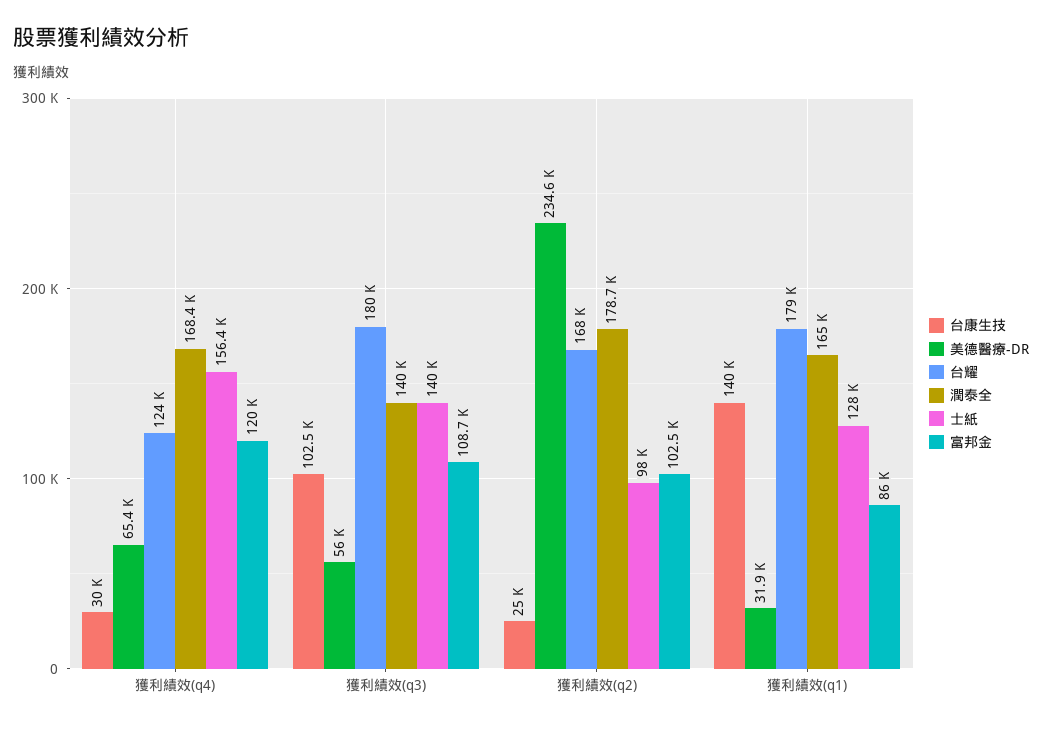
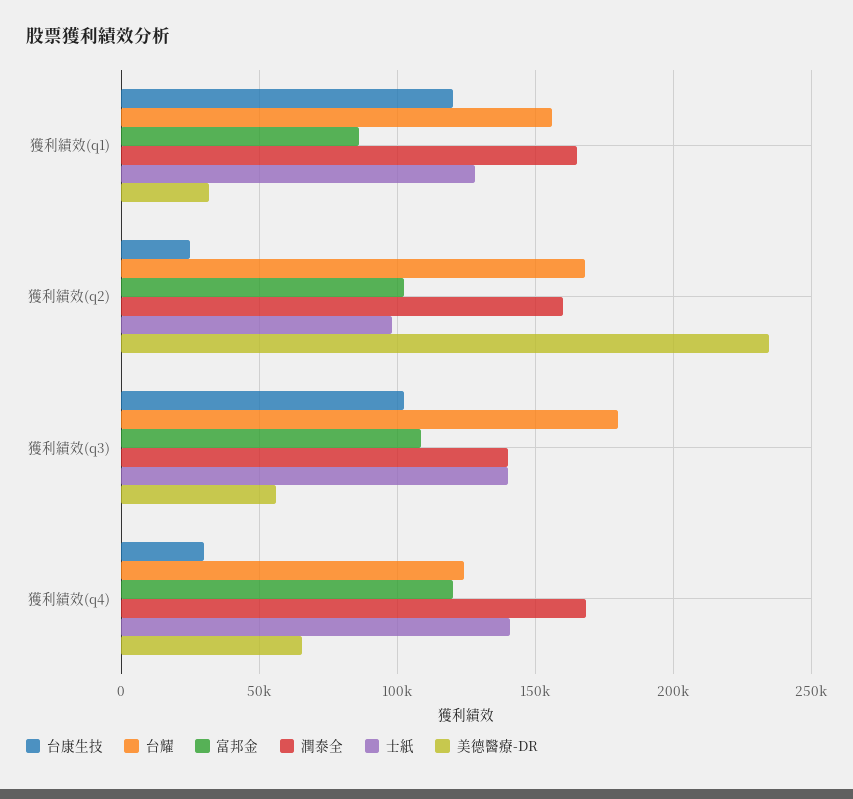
士紙, 獲利績效(q4): 156400 -> 140000
潤泰全, 獲利績效(q2): 178700 -> 160000
台康生技, 獲利績效(q1): 140000 -> 120000
台耀, 獲利績效(q1): 179000 -> 155000

